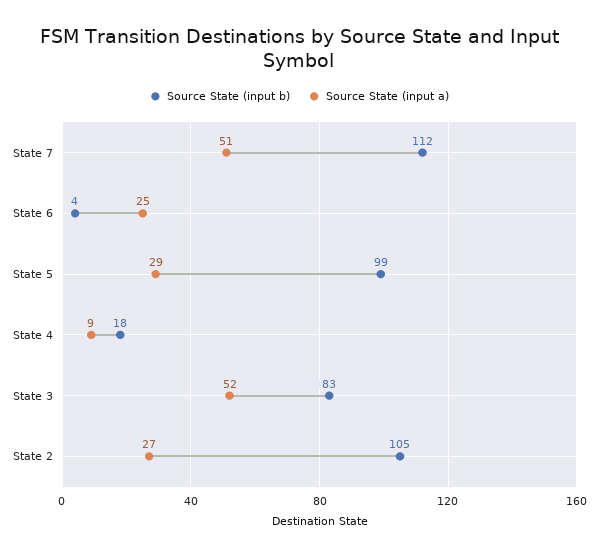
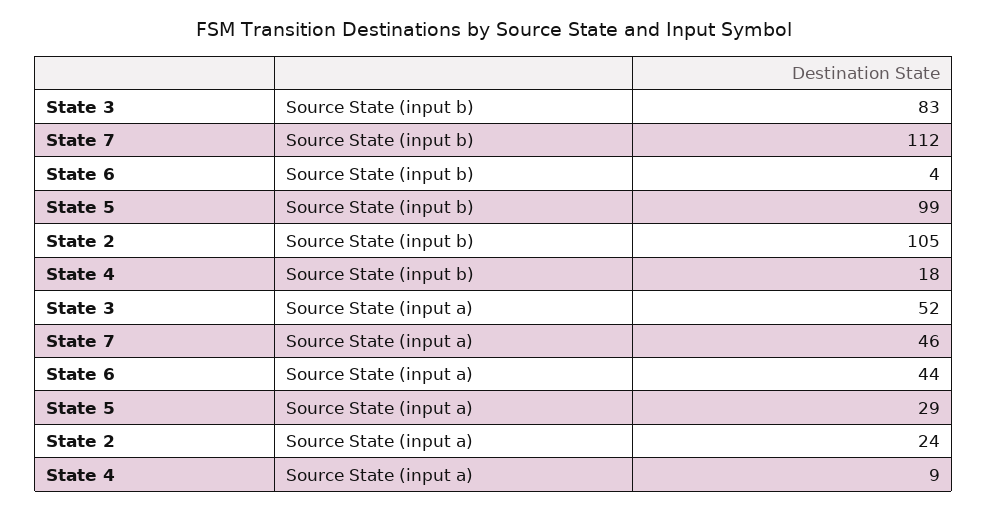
Source State (input a), State 7: 51 -> 46
Source State (input a), State 6: 25 -> 44
Source State (input a), State 2: 27 -> 24

